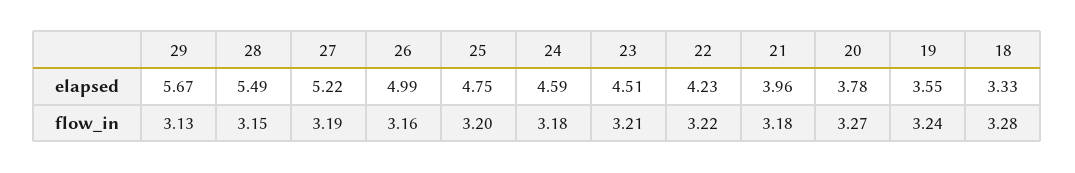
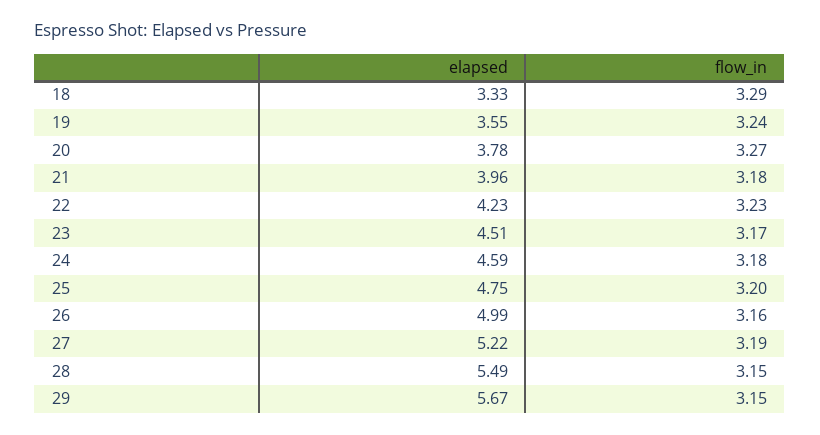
29, flow_in: 3.13 -> 3.15
23, flow_in: 3.21 -> 3.17
22, flow_in: 3.22 -> 3.23
18, flow_in: 3.28 -> 3.29

